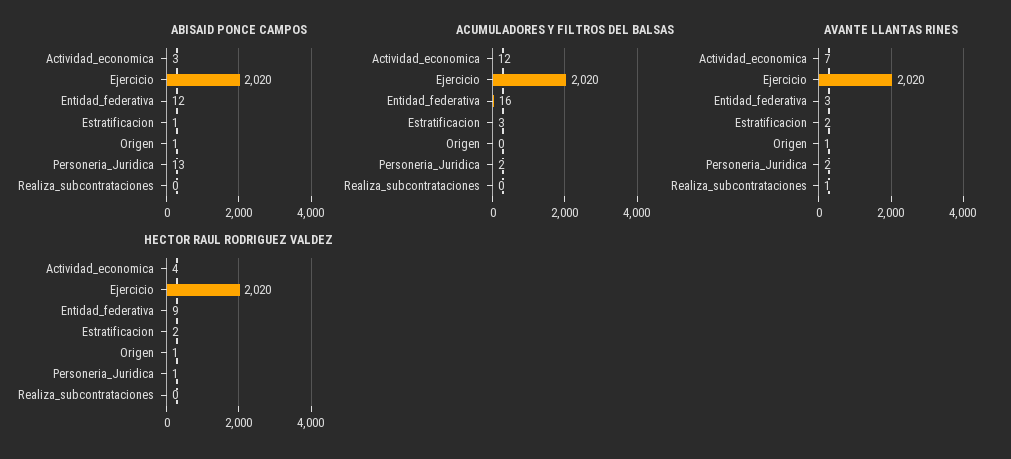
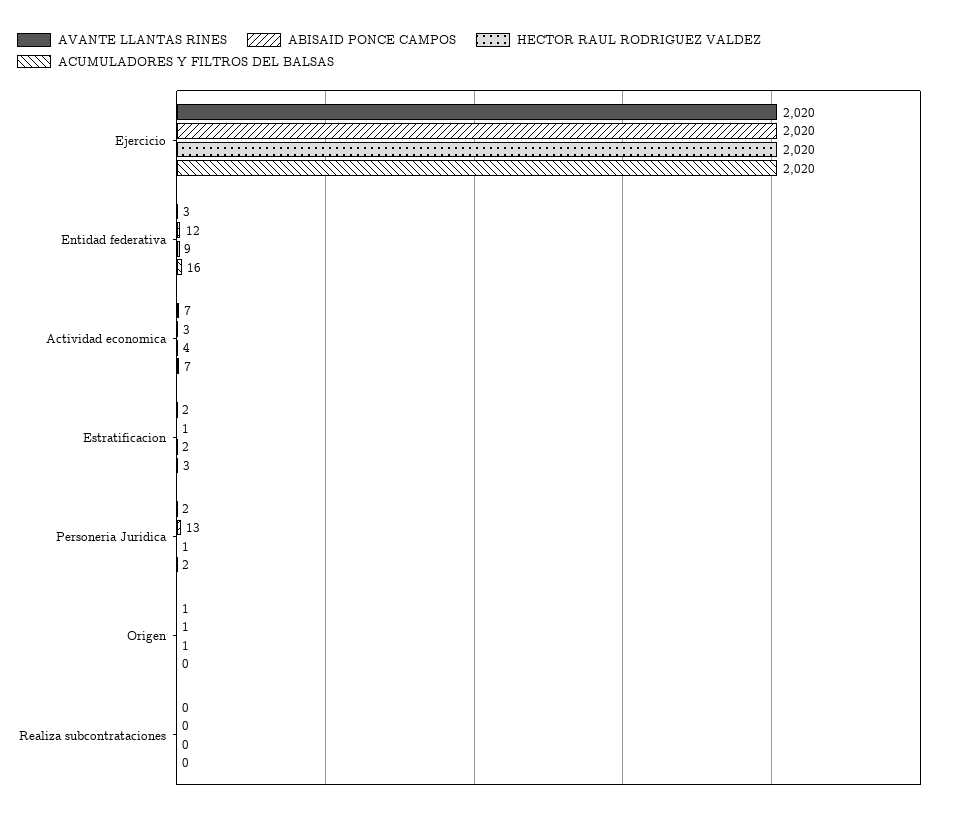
ACUMULADORES Y FILTROS DEL BALSAS, Actividad_economica: 12 -> 7
AVANTE LLANTAS RINES, Realiza_subcontrataciones: 1 -> 0

